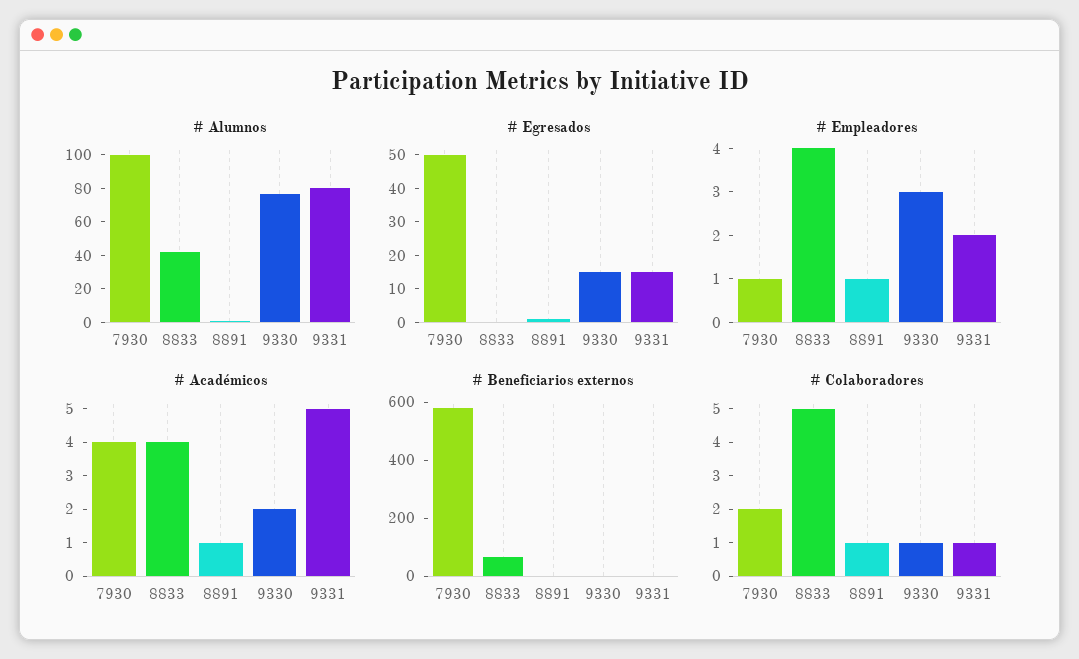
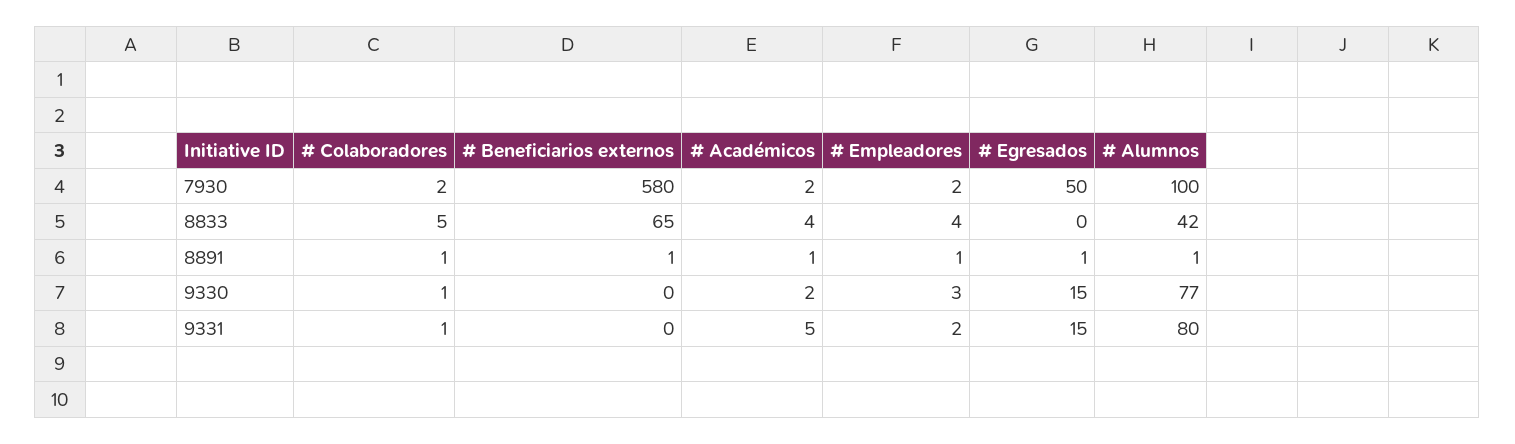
# Empleadores, 7930: 1 -> 2
# Académicos, 7930: 4 -> 2

